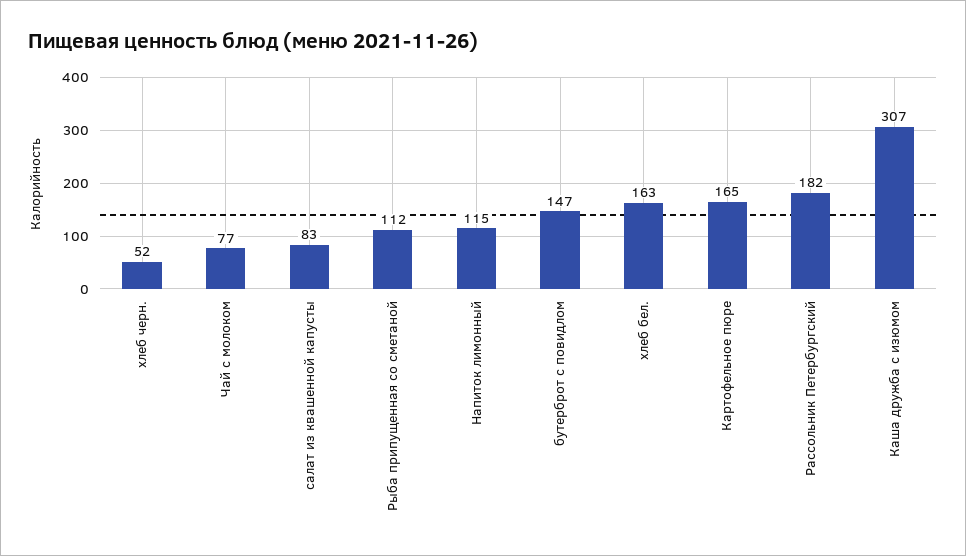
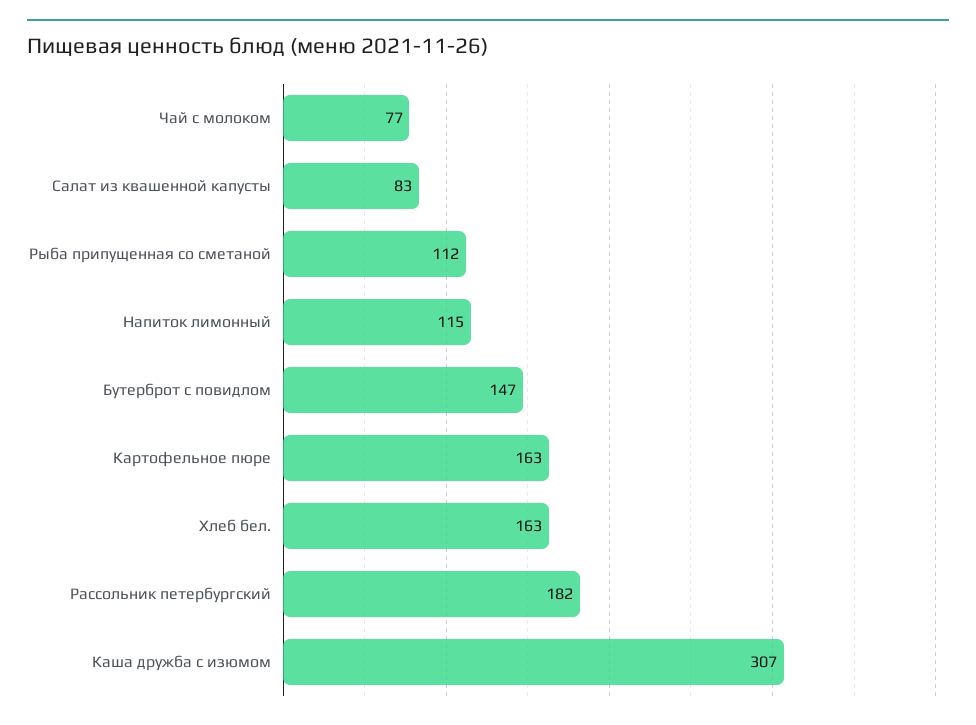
хлеб черн.: 52 -> none
Картофельное пюре: 165 -> 163

